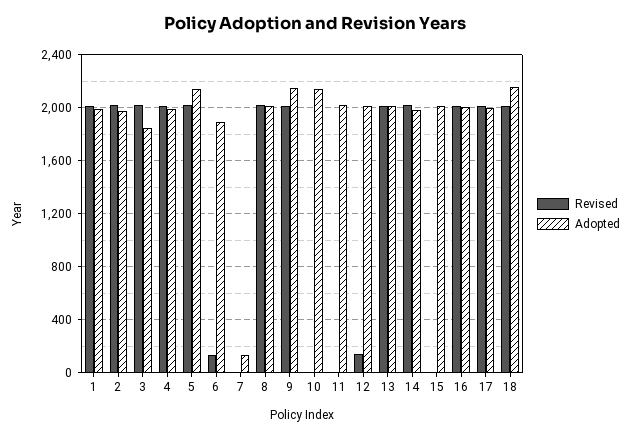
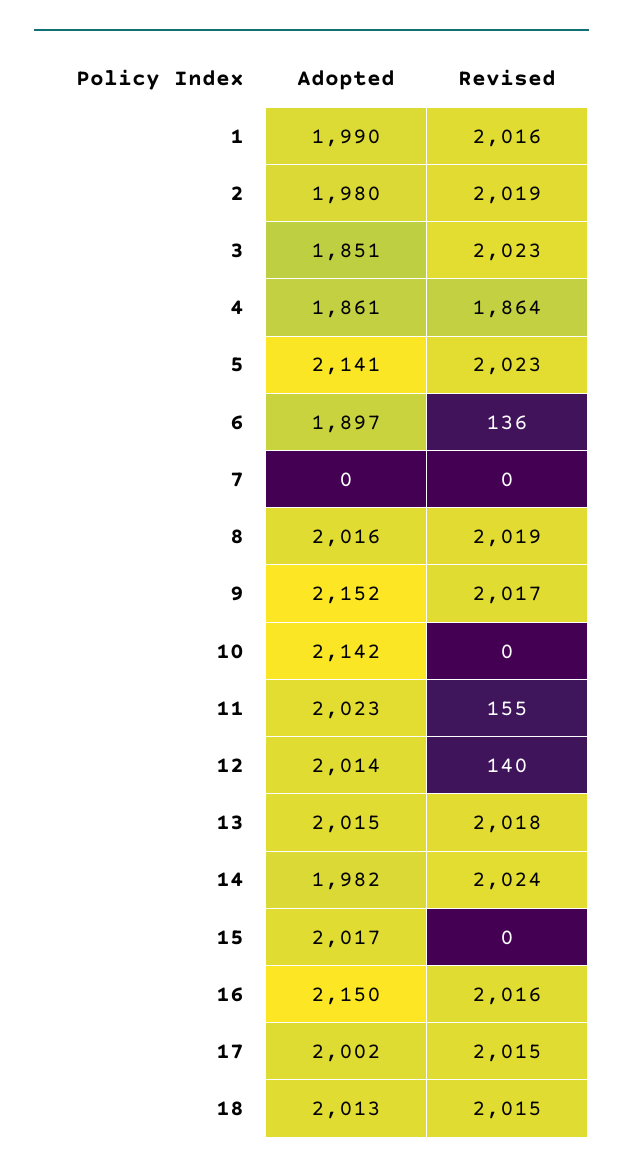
Revised, 4: 2000 -> 1864
Adopted, 4: 2000 -> 1861
Adopted, 7: 150 -> 0
Revised, 11: 0 -> 155
Adopted, 16: 2000 -> 2150
Adopted, 18: 2150 -> 2013

